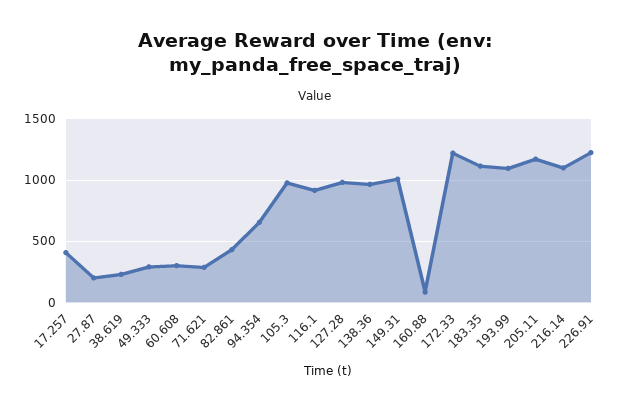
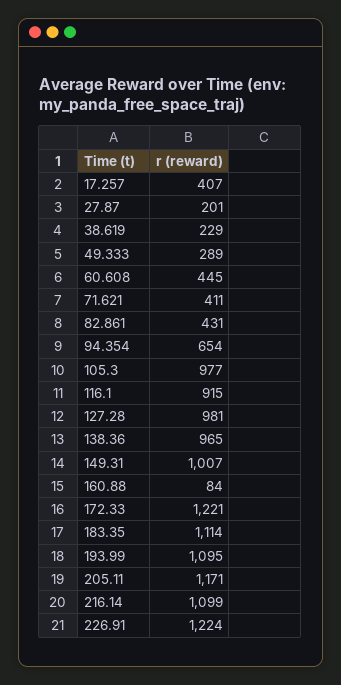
60.608: 300 -> 445
71.621: 300 -> 411

